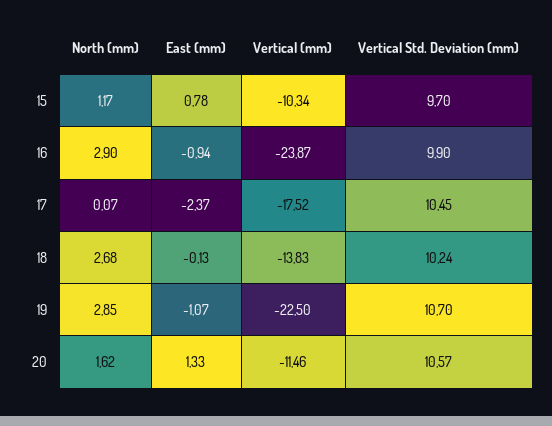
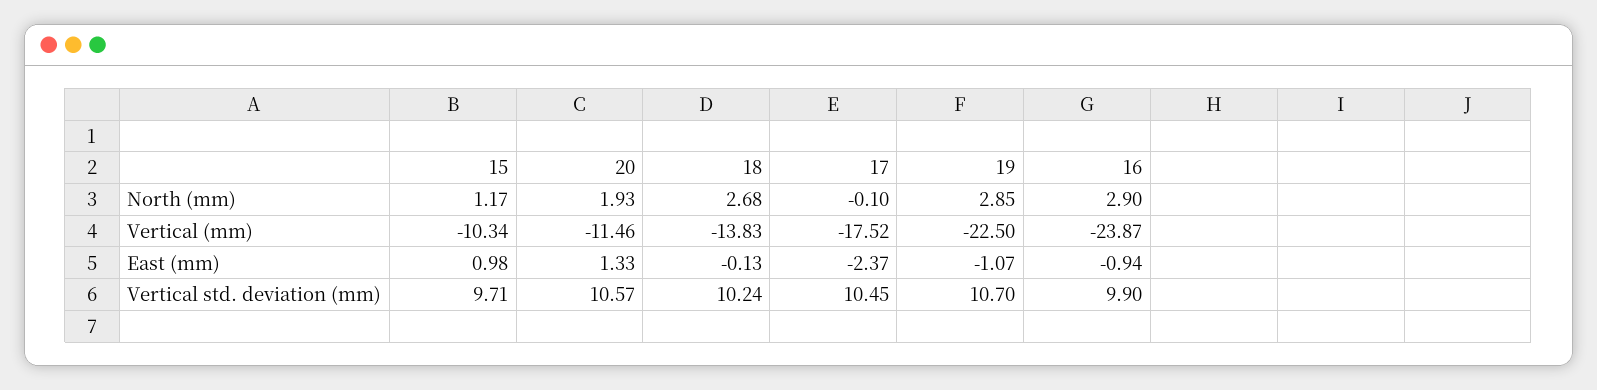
East (mm), 15: 0.78 -> 0.98
Vertical Std. Deviation (mm), 15: 9.7 -> 9.71
North (mm), 17: 0.07 -> -0.1
North (mm), 20: 1.62 -> 1.93

